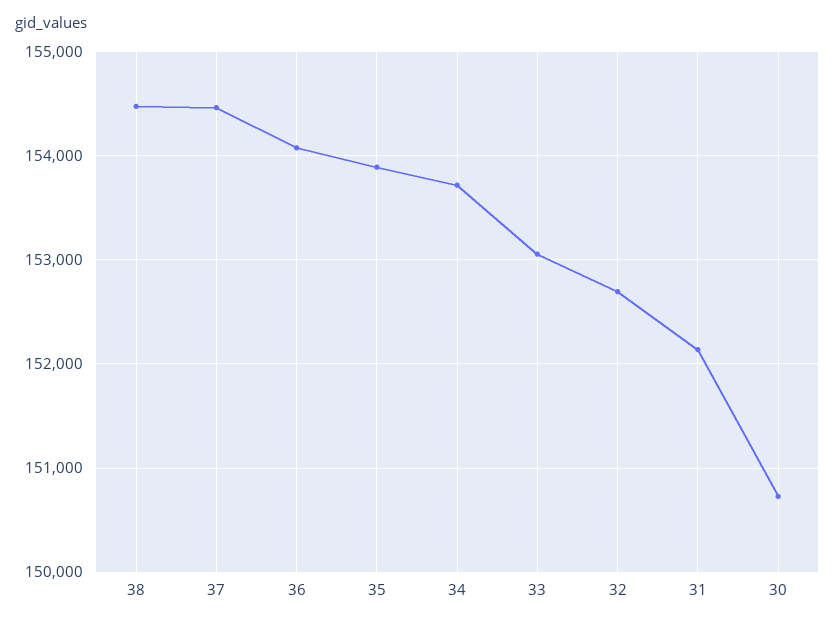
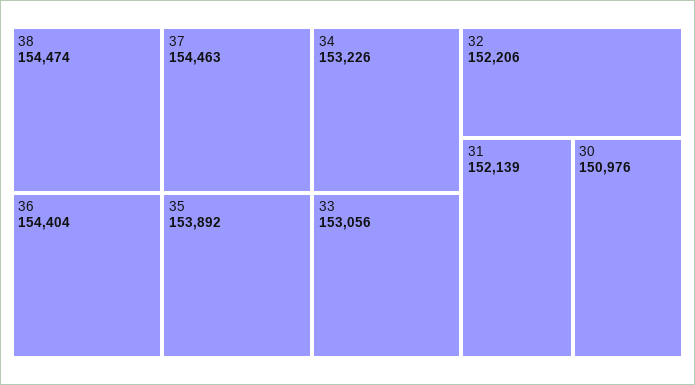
36: 154100 -> 154404
34: 153700 -> 153226
32: 152700 -> 152206
30: 150700 -> 150976

